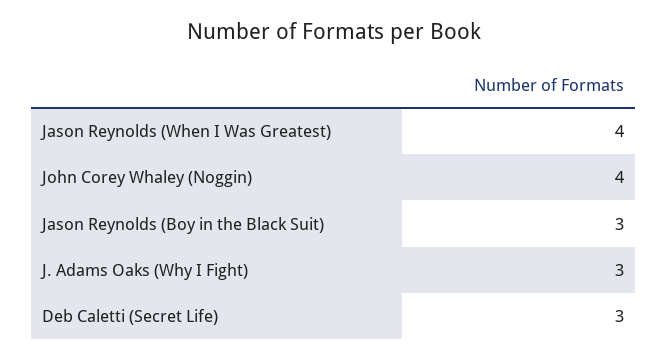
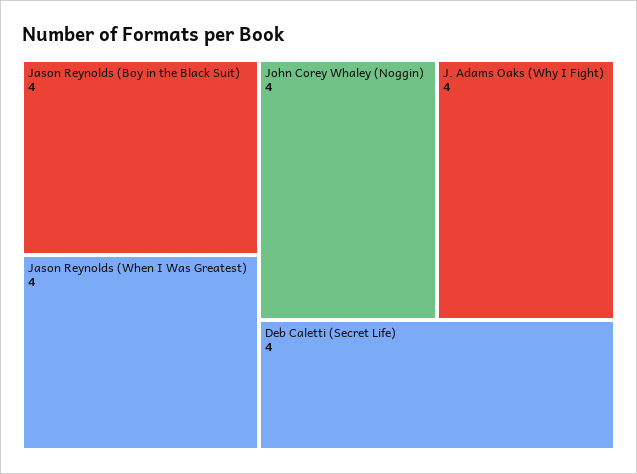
Jason Reynolds (Boy in the Black Suit): 3 -> 4
J. Adams Oaks (Why I Fight): 3 -> 4
Deb Caletti (Secret Life): 3 -> 4

